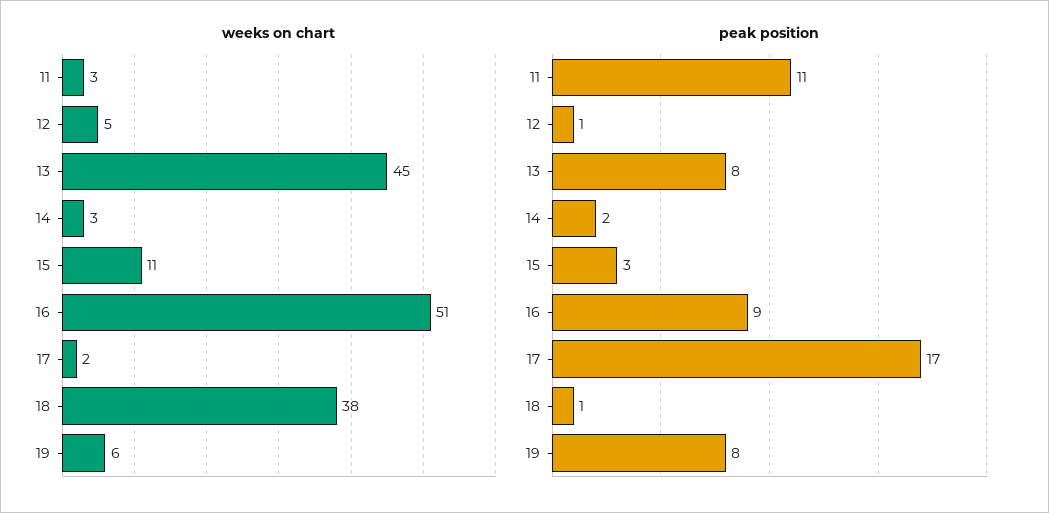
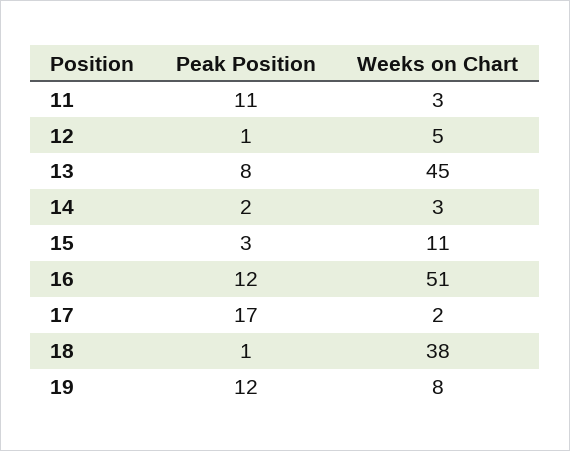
weeks on chart, 19: 6 -> 8
peak position, 16: 9 -> 12
peak position, 19: 8 -> 12

